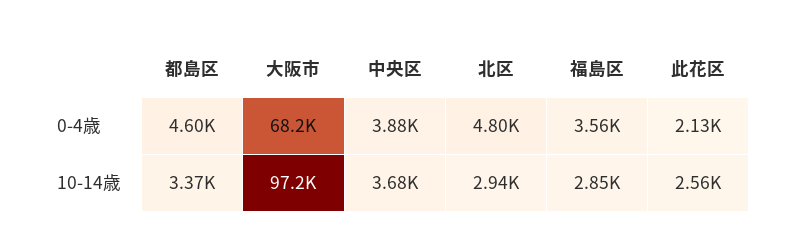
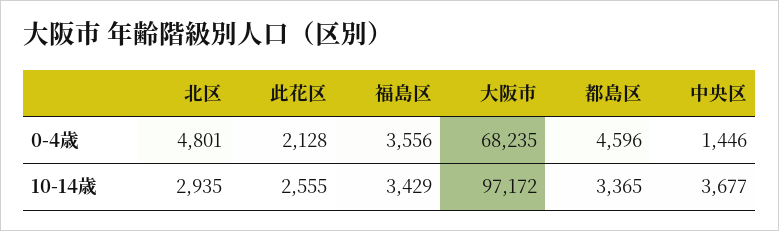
中央区, 0-4歳: 3880 -> 1446
福島区, 10-14歳: 2850 -> 3429

